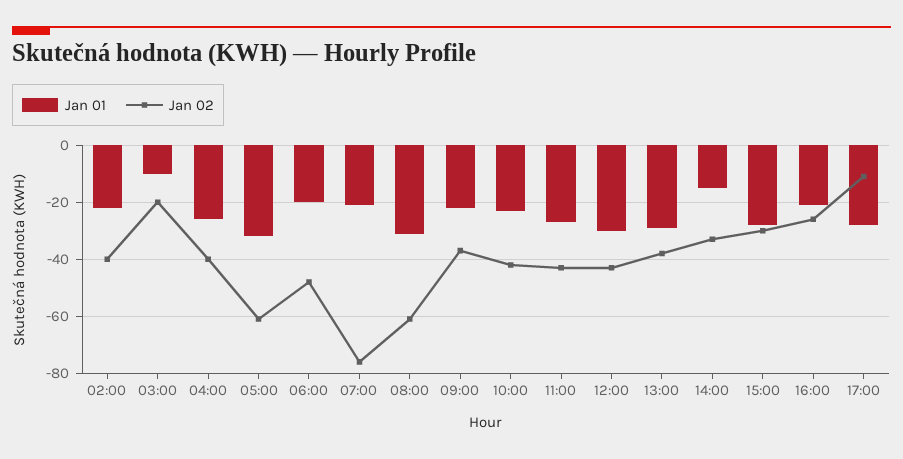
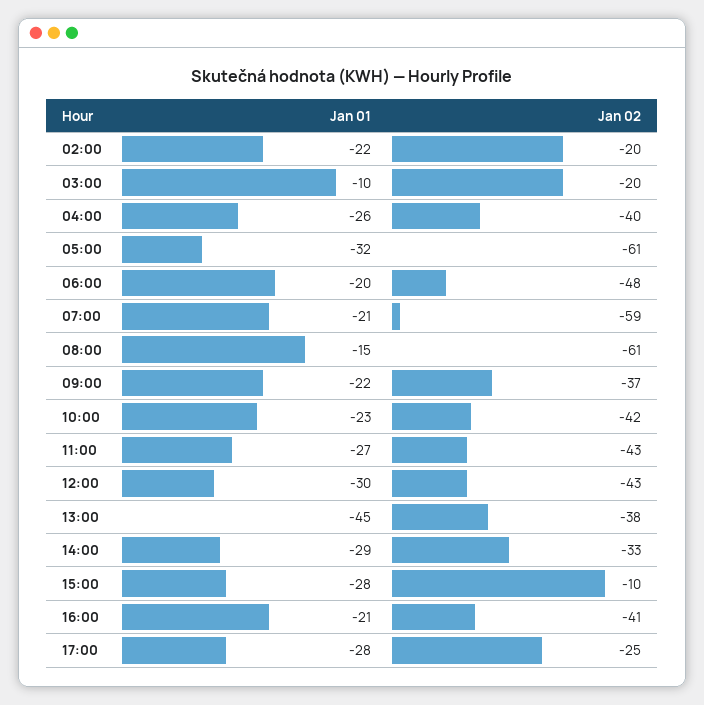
Jan 02, 02:00: -40 -> -20
Jan 02, 07:00: -75 -> -59
Jan 01, 08:00: -30 -> -15
Jan 01, 13:00: -30 -> -45
Jan 01, 14:00: -15 -> -29
Jan 02, 15:00: -30 -> -10
Jan 02, 16:00: -25 -> -41
Jan 02, 17:00: -10 -> -25

